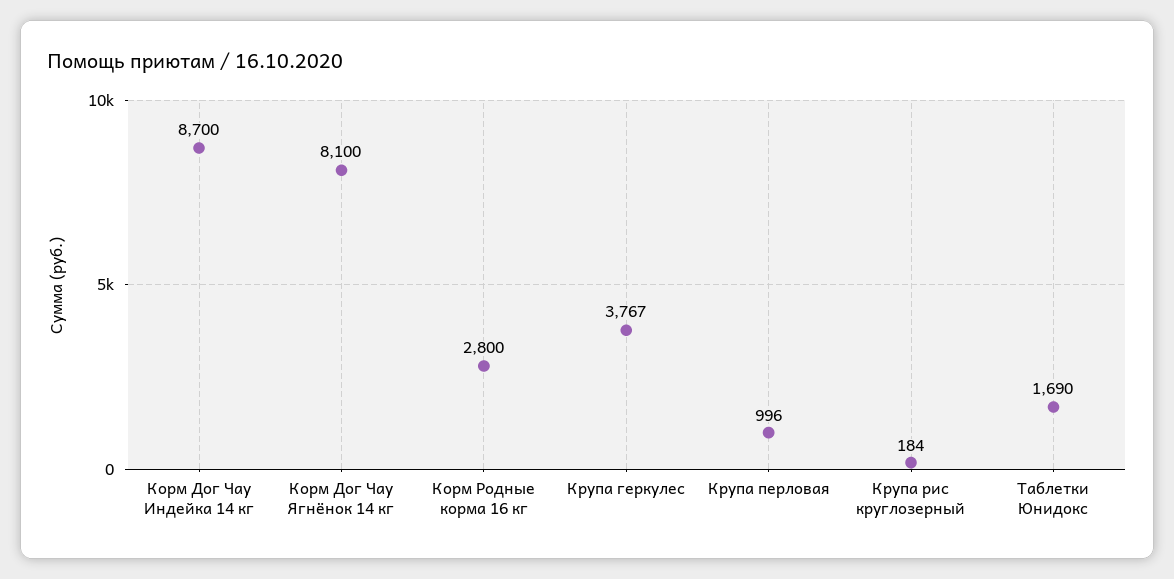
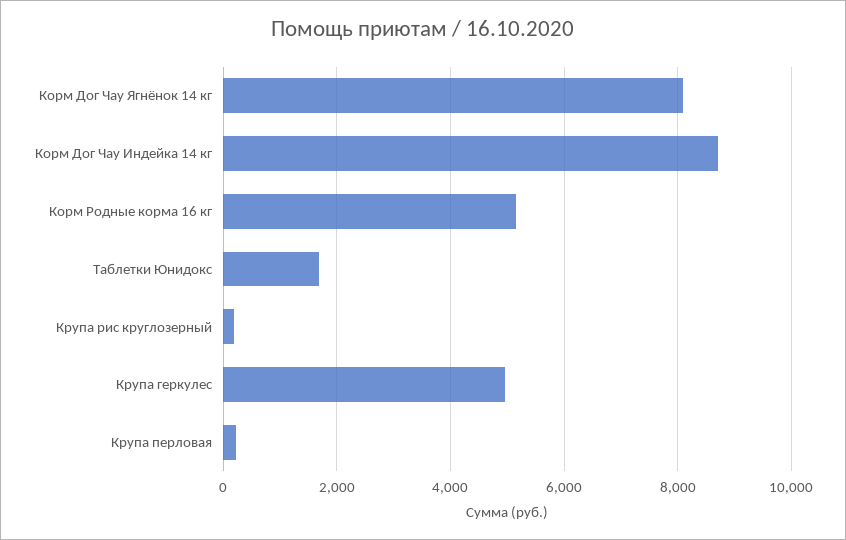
Корм Родные корма 16 кг: 2800 -> 5200
Крупа геркулес: 3767 -> 5000
Крупа перловая: 996 -> 200

